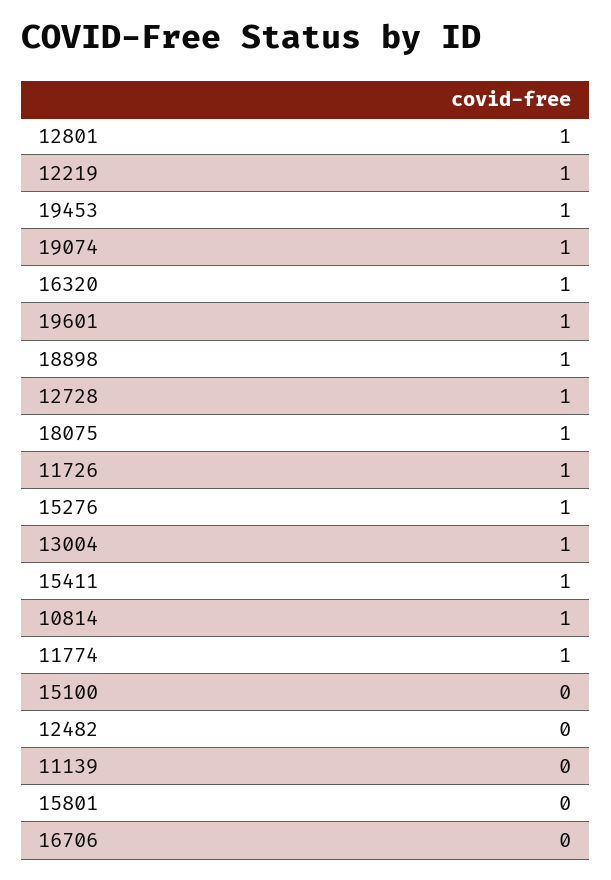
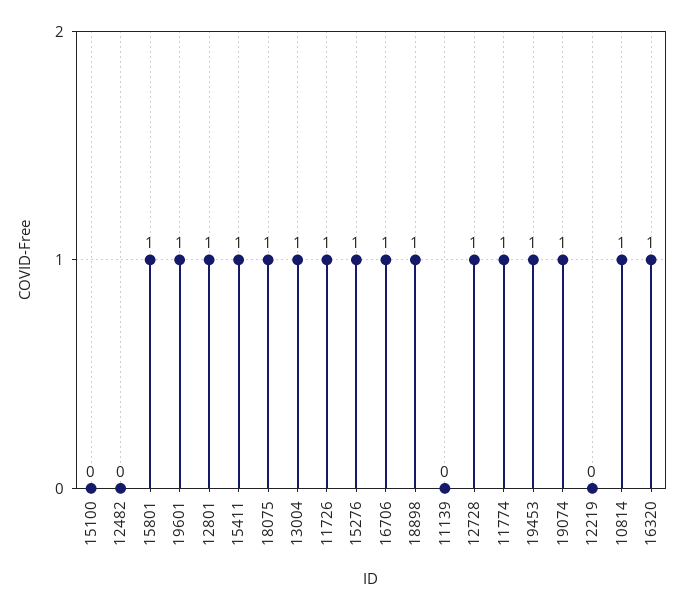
12219: 1 -> 0
15801: 0 -> 1
16706: 0 -> 1

